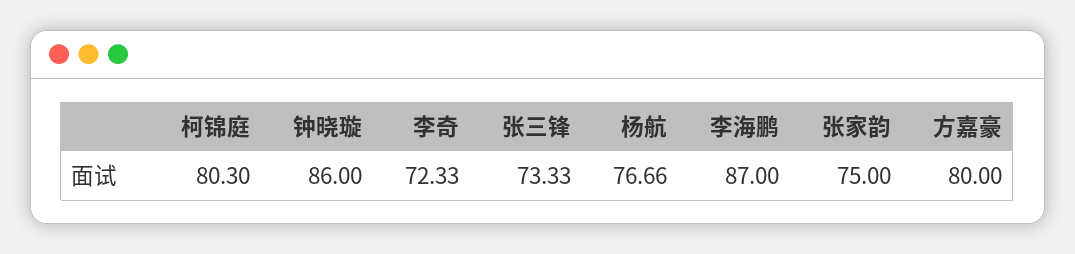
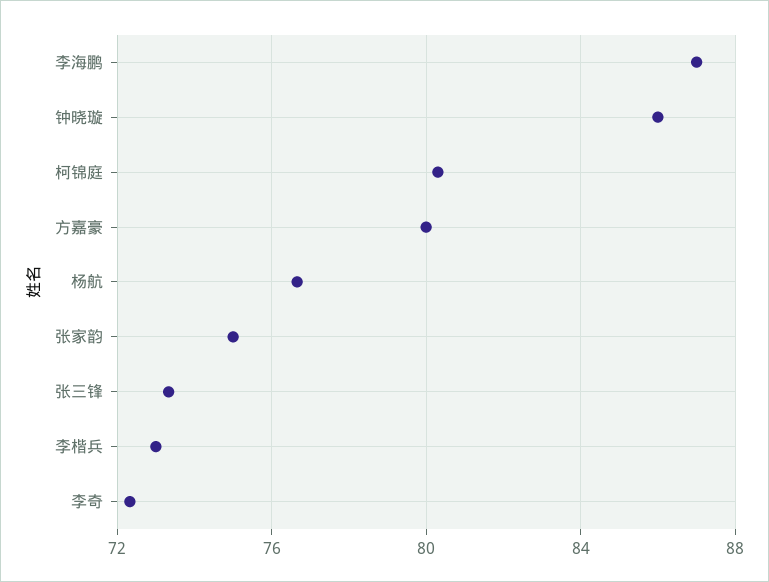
李楷兵: none -> 73

